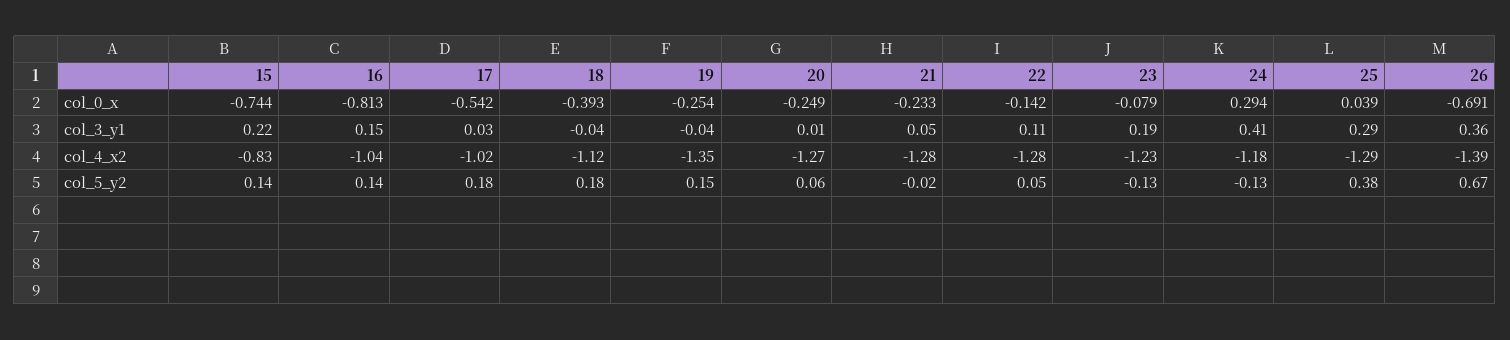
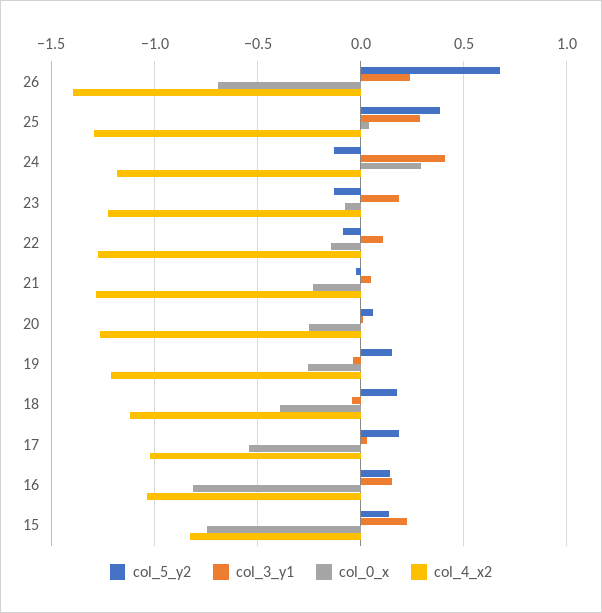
col_3_y1, 26: 0.36 -> 0.25
col_4_x2, 19: -1.35 -> -1.2
col_5_y2, 22: 0.05 -> -0.1

